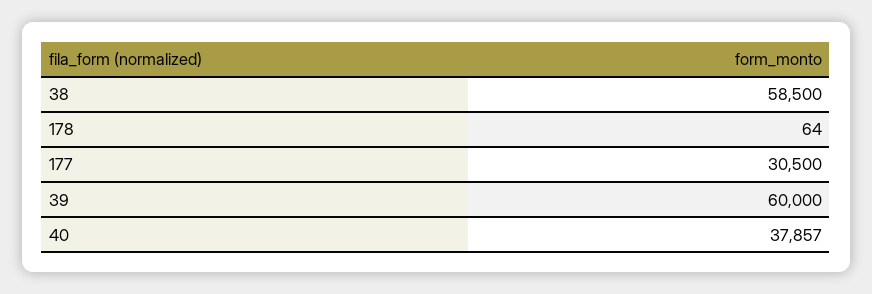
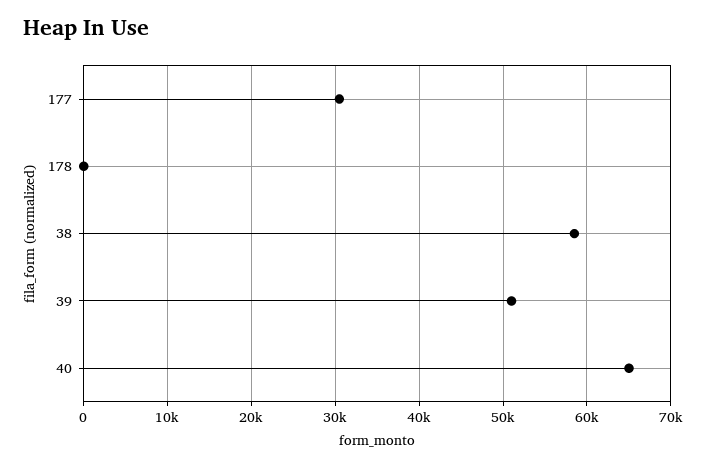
39: 60000 -> 51000
40: 37857 -> 65000

